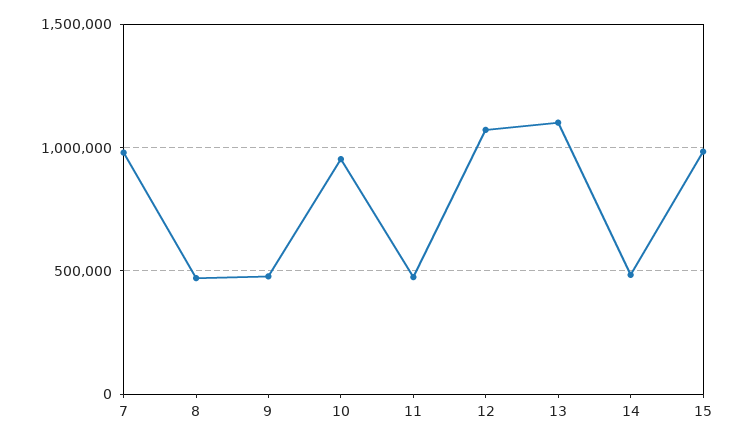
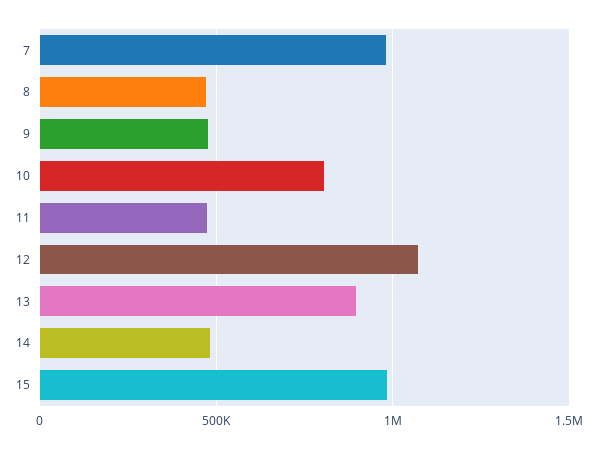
10: 950000 -> 800000
13: 1100000 -> 900000

